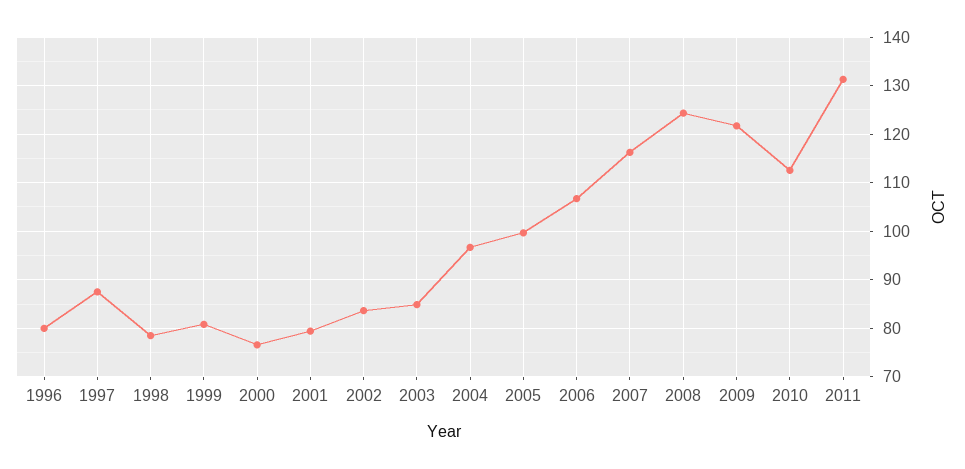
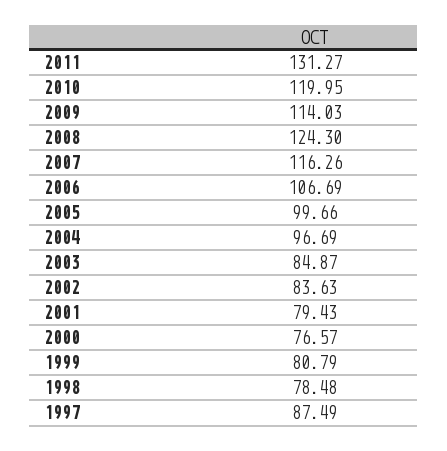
1996: 80 -> none
2009: 122 -> 114.03
2010: 112 -> 119.95

